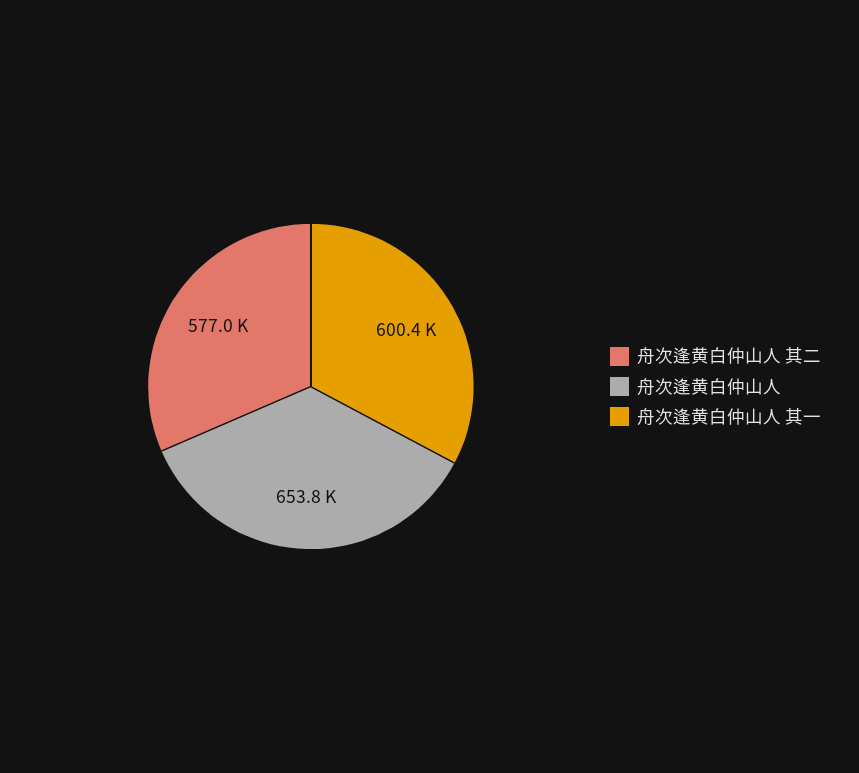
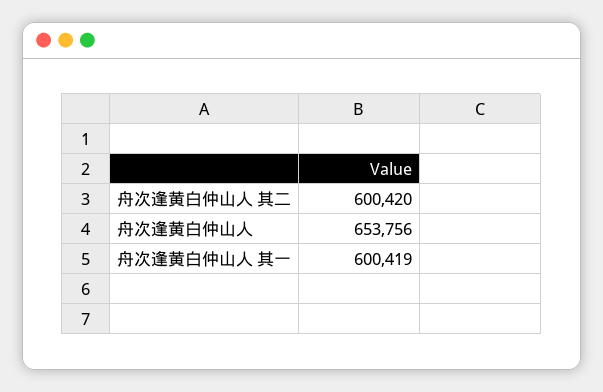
舟次逢黄白仲山人 其二: 577000 -> 600420

